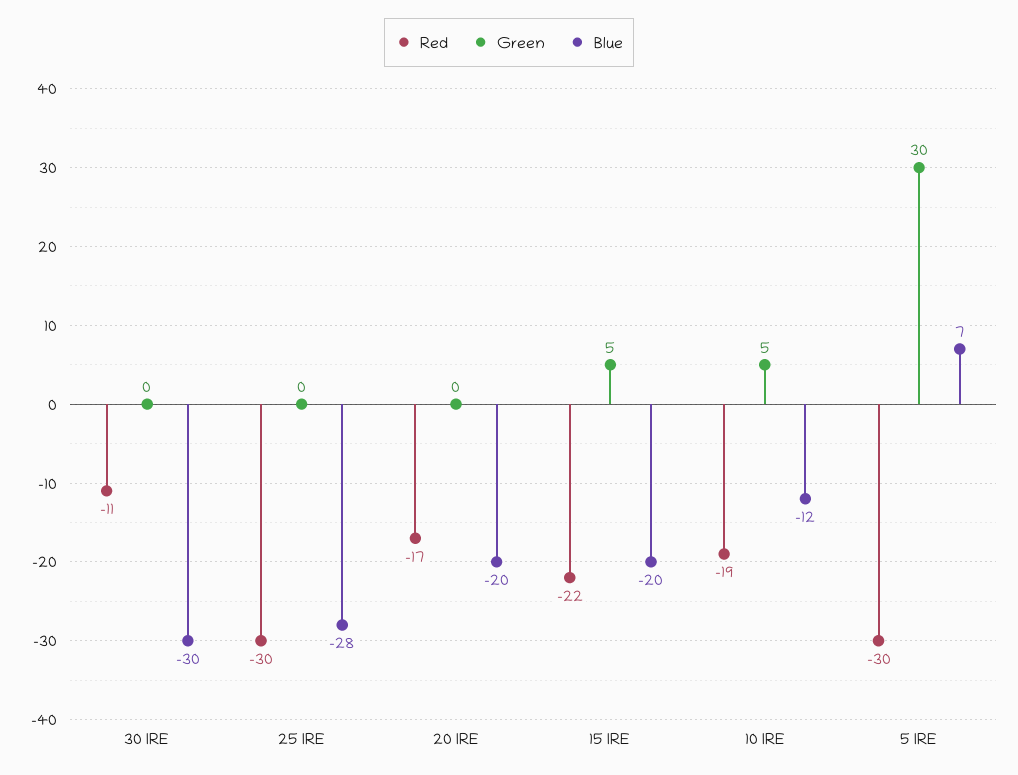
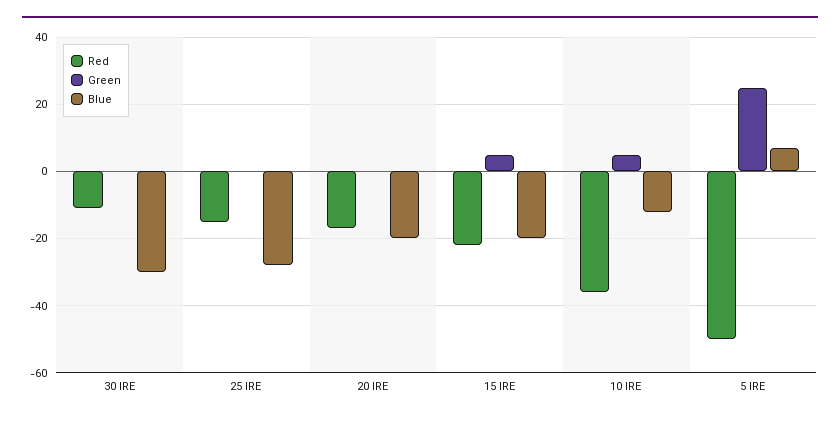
Red, 25 IRE: -30 -> -15
Red, 10 IRE: -19 -> -35
Red, 5 IRE: -30 -> -50
Green, 5 IRE: 30 -> 25

